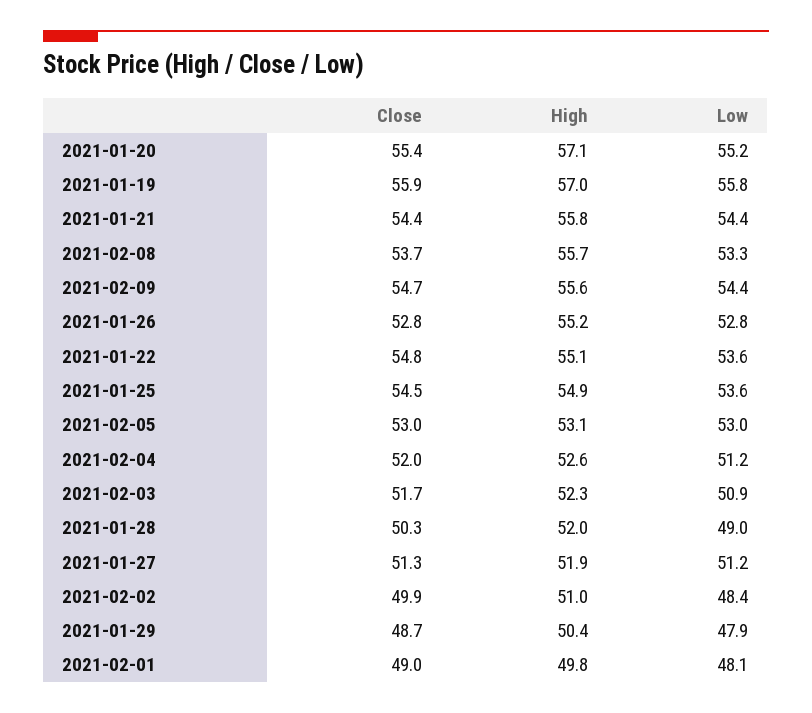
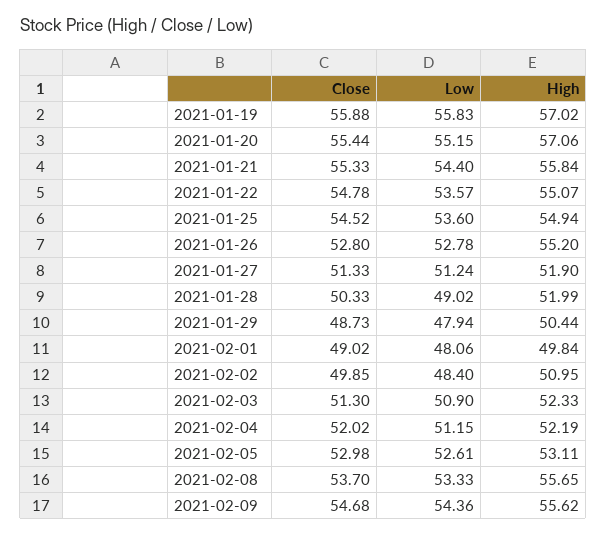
Close, 2021-01-21: 54.4 -> 55.33
Low, 2021-02-05: 53 -> 52.61
High, 2021-02-04: 52.6 -> 52.19
Close, 2021-02-03: 51.7 -> 51.3

